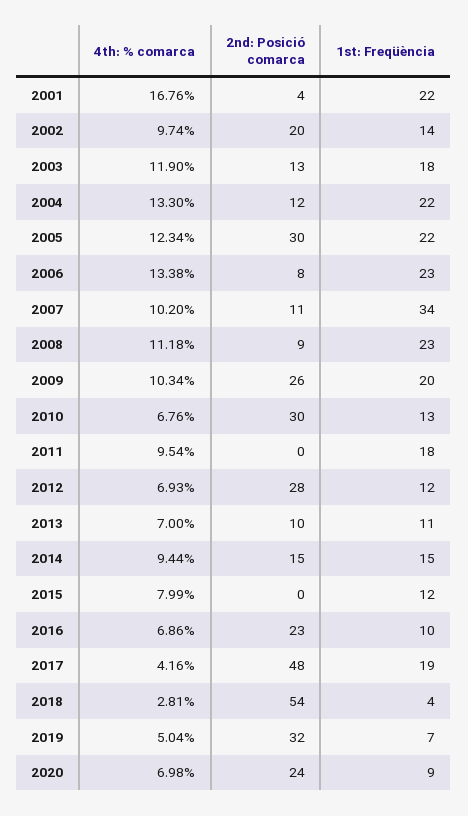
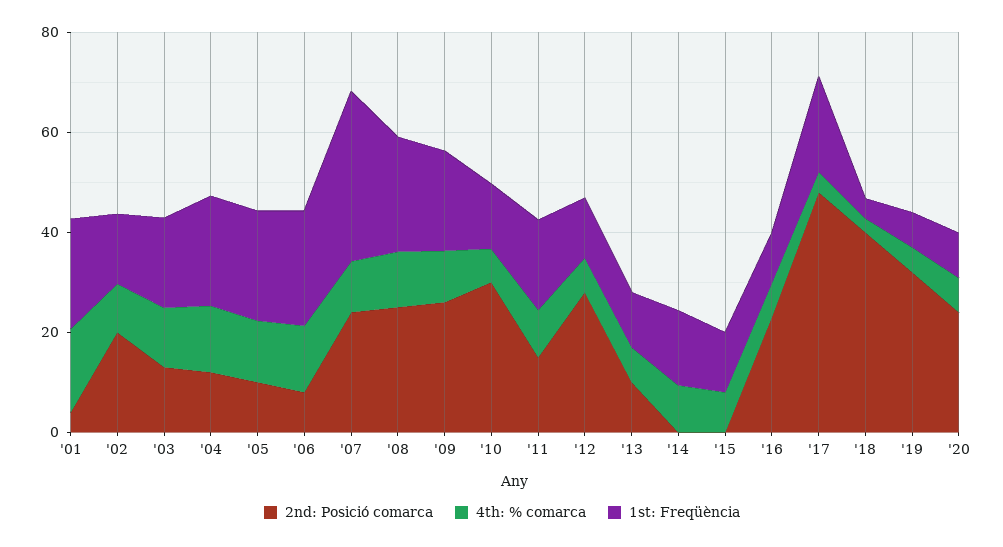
2nd: Posició comarca, 2005: 30 -> 10
2nd: Posició comarca, 2007: 11 -> 25
2nd: Posició comarca, 2008: 9 -> 25
2nd: Posició comarca, 2011: 0 -> 15
2nd: Posició comarca, 2014: 15 -> 0
2nd: Posició comarca, 2018: 54 -> 40

